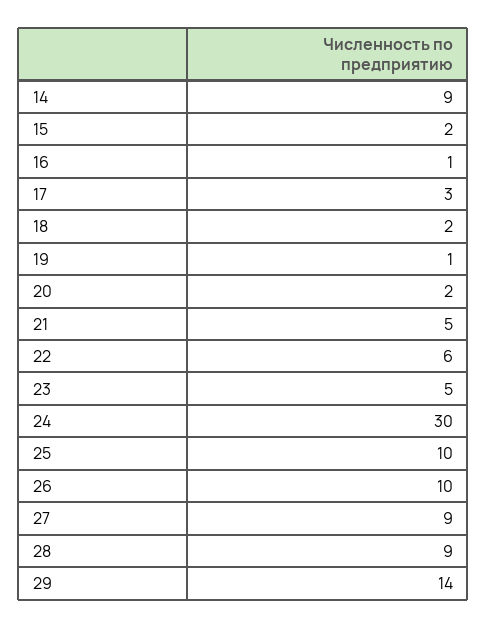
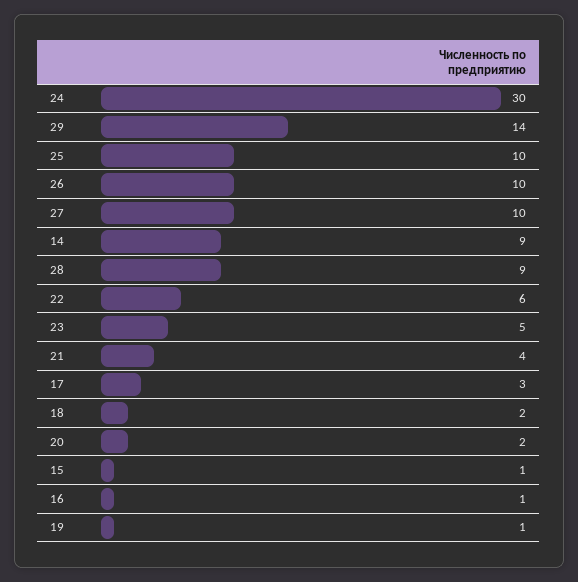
15: 2 -> 1
21: 5 -> 4
27: 9 -> 10

